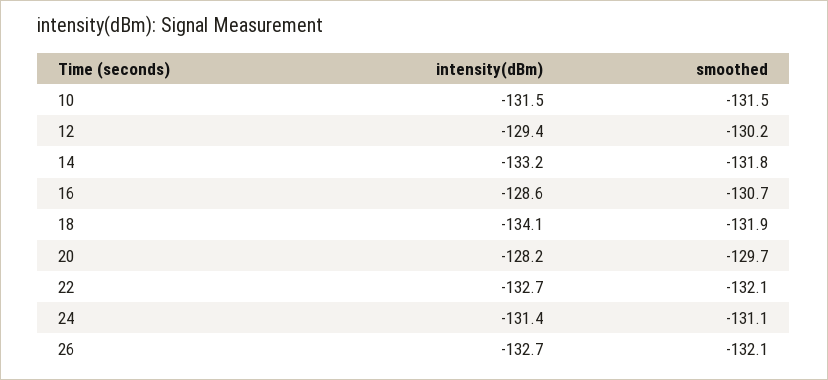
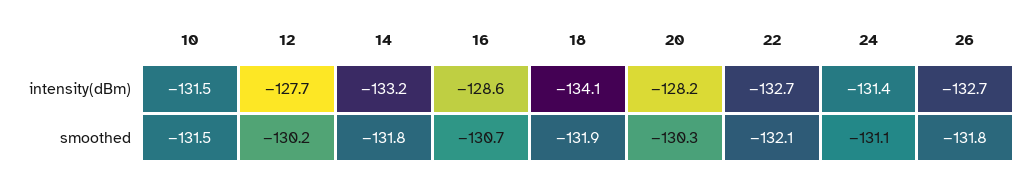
intensity(dBm), 12: -129.4 -> -127.7
smoothed, 20: -129.7 -> -130.3
smoothed, 26: -132.1 -> -131.8

